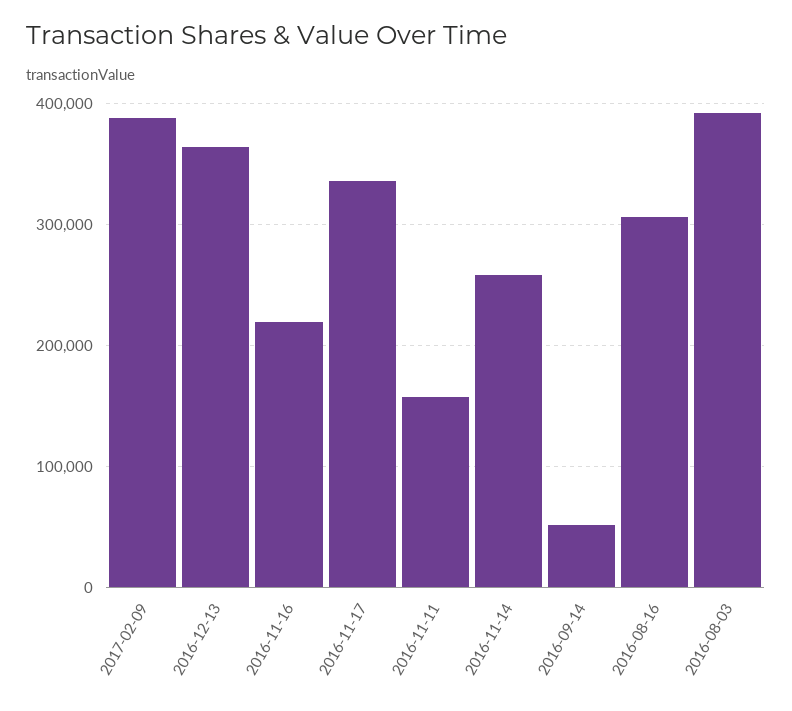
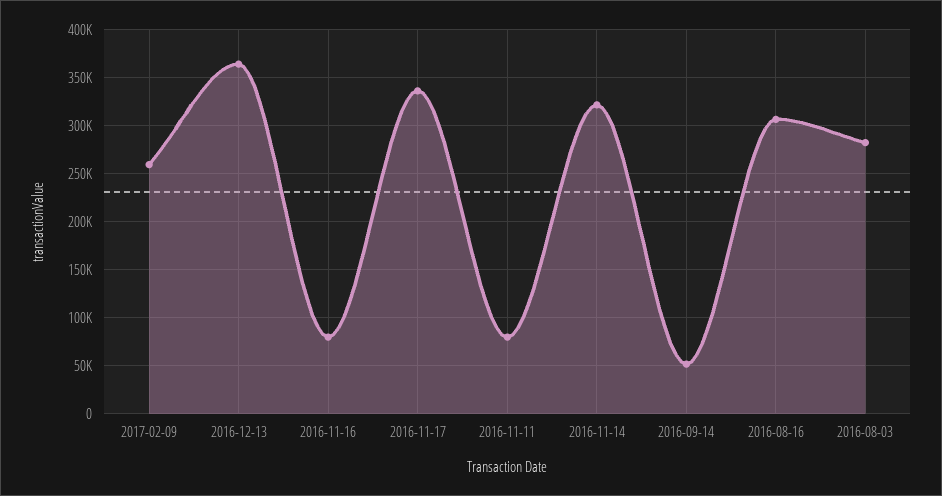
2017-02-09: 390000 -> 260000
2016-11-16: 220000 -> 80000
2016-11-11: 160000 -> 80000
2016-11-14: 260000 -> 320000
2016-08-03: 390000 -> 280000

